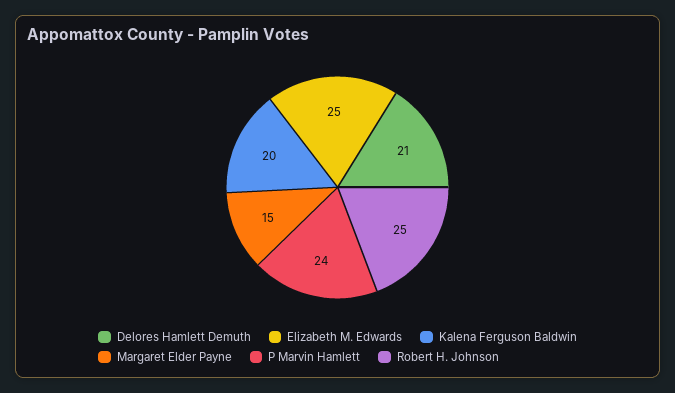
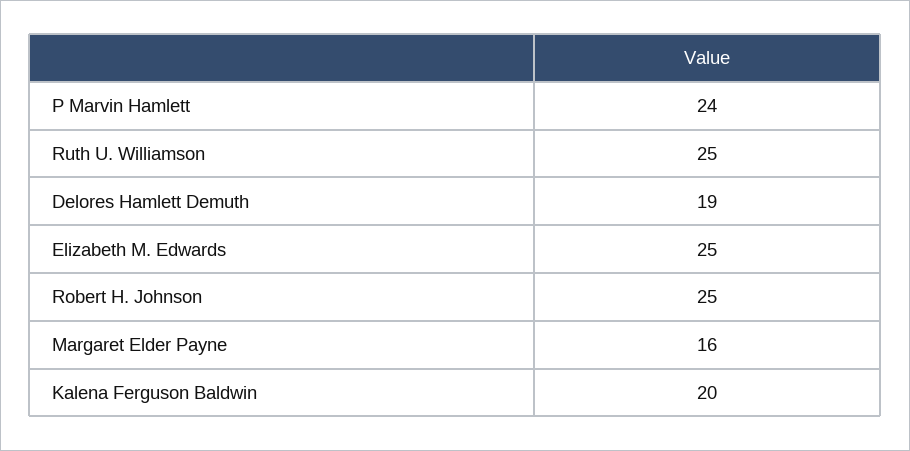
Delores Hamlett Demuth: 21 -> 19
Margaret Elder Payne: 15 -> 16
Ruth U. Williamson: none -> 25

